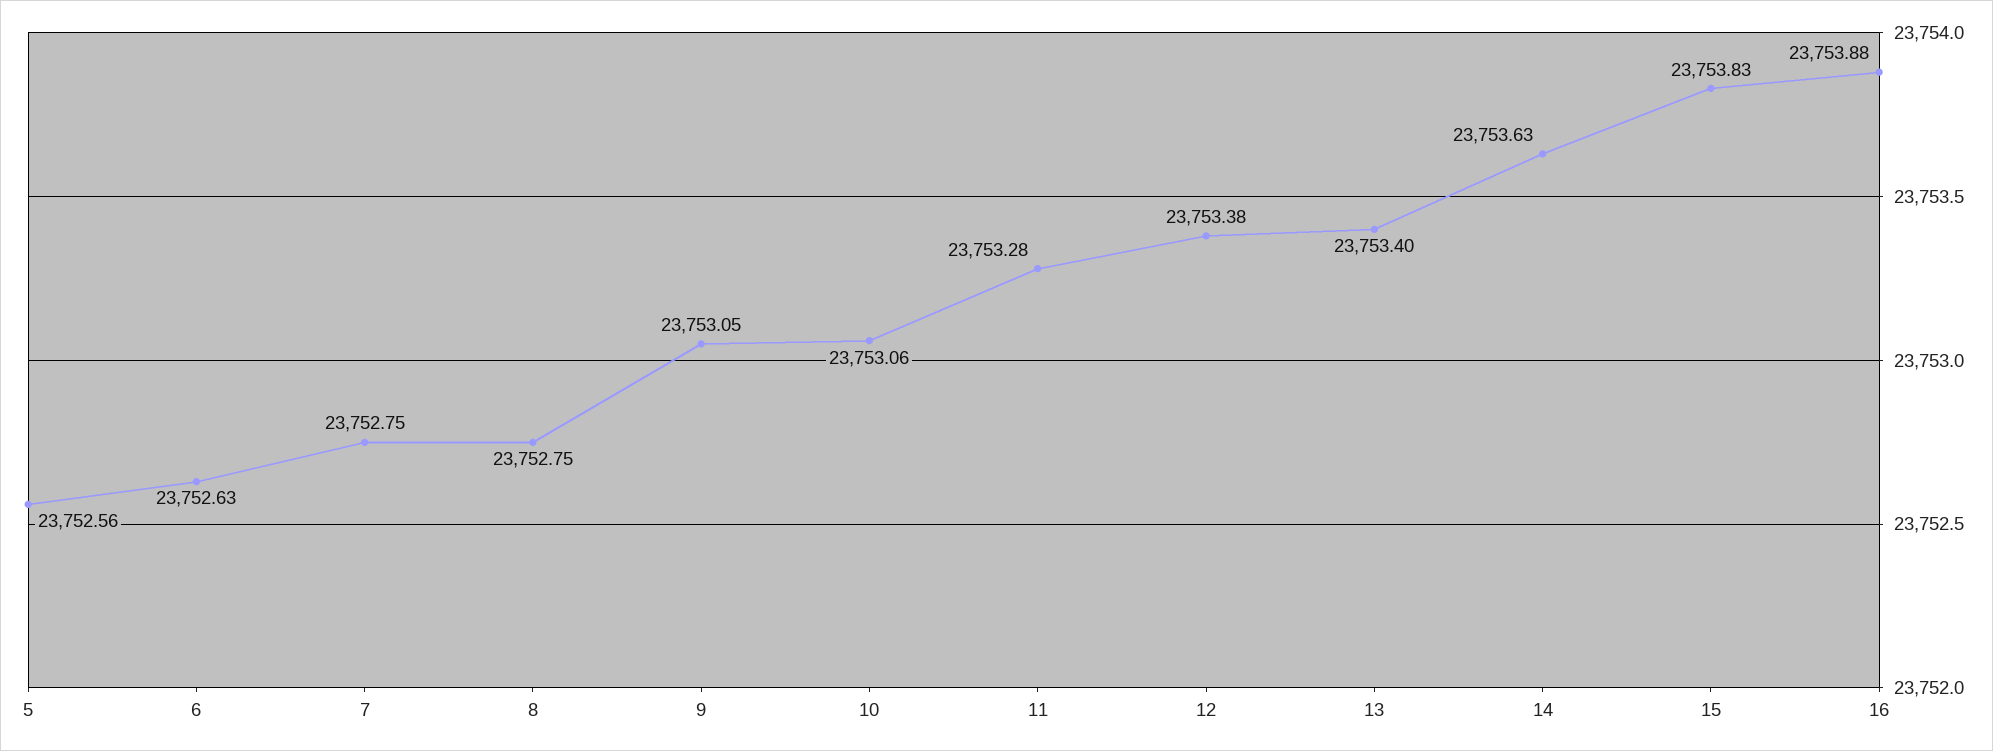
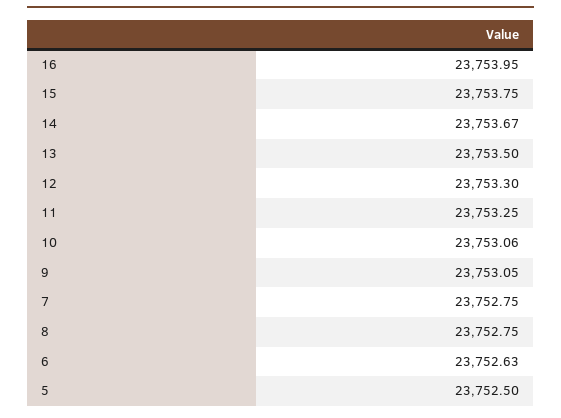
5: 23752.56 -> 23752.5
11: 23753.28 -> 23753.25
12: 23753.38 -> 23753.3
13: 23753.4 -> 23753.5
14: 23753.63 -> 23753.67
15: 23753.83 -> 23753.75
16: 23753.88 -> 23753.95

